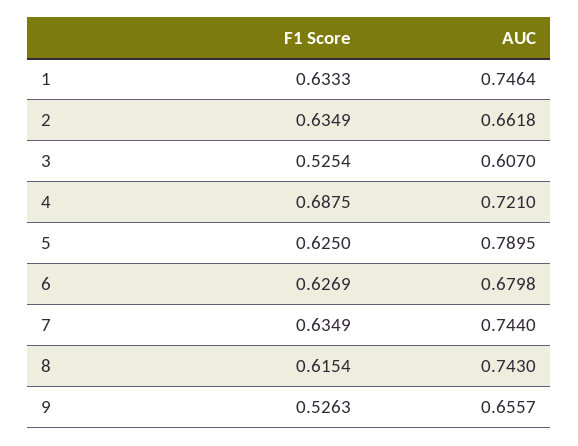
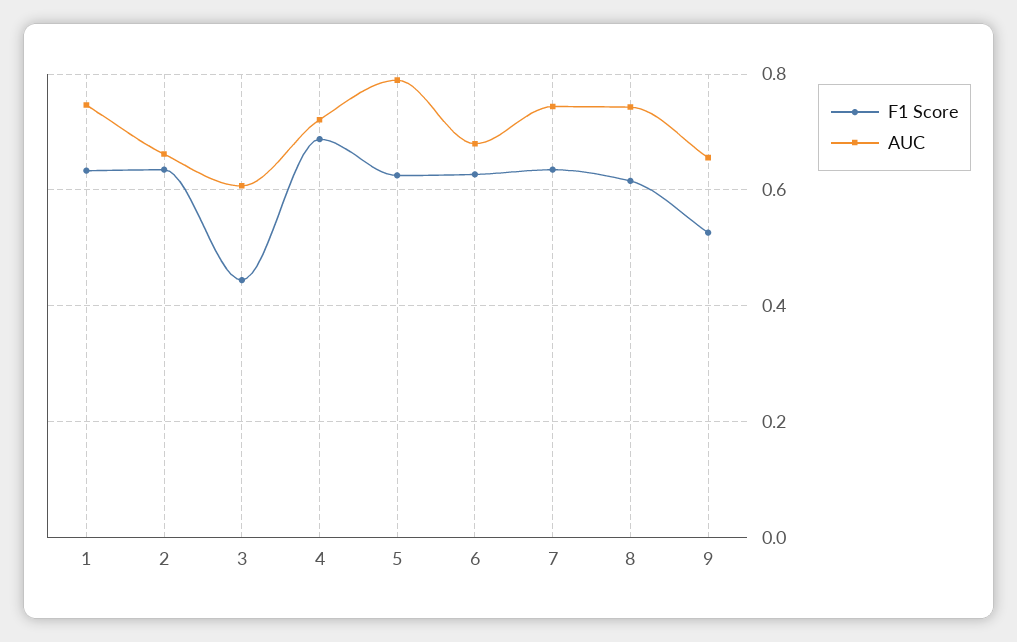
F1 Score, 3: 0.5254 -> 0.44

